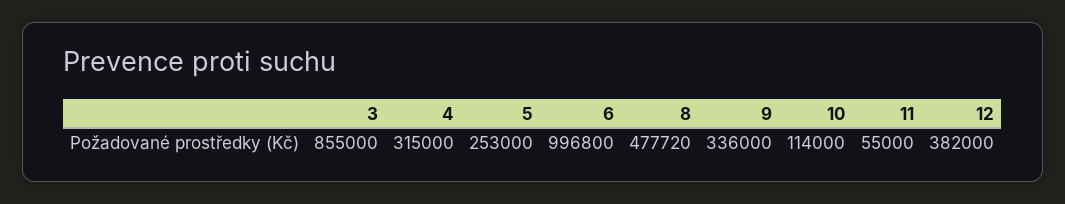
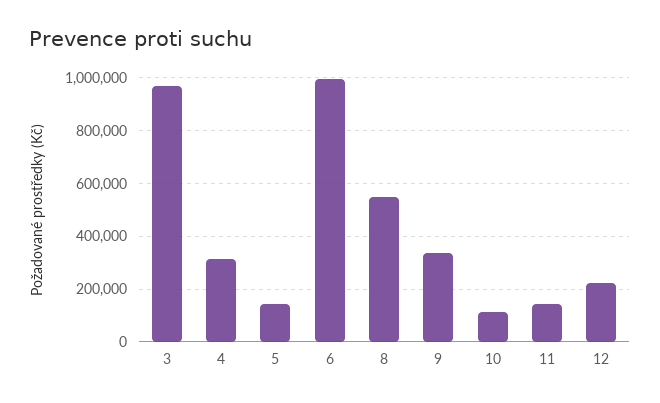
3: 855000 -> 975000
5: 253000 -> 150000
8: 477720 -> 550000
11: 55000 -> 150000
12: 382000 -> 225000

